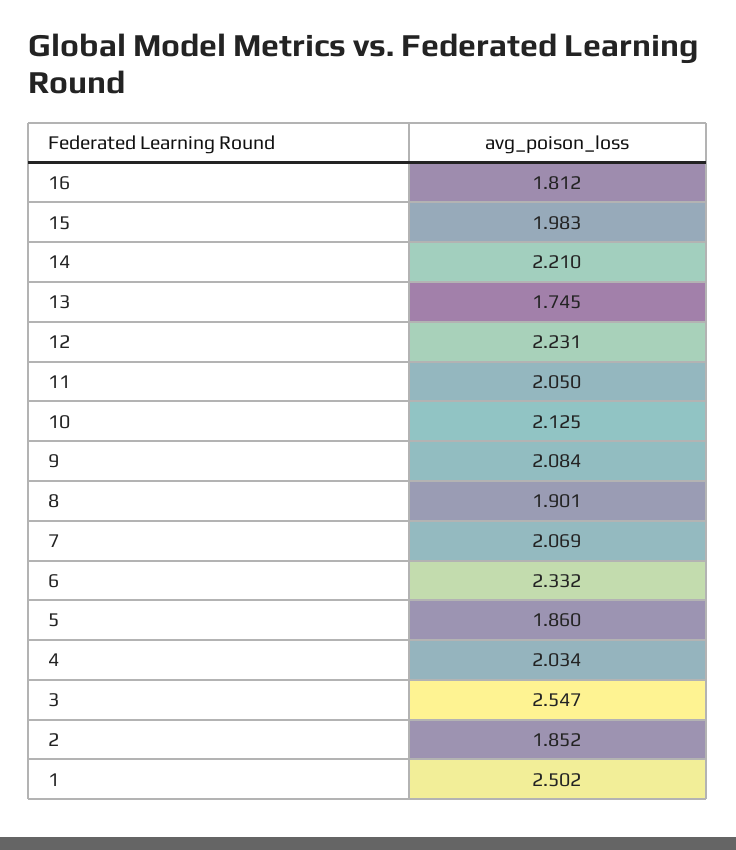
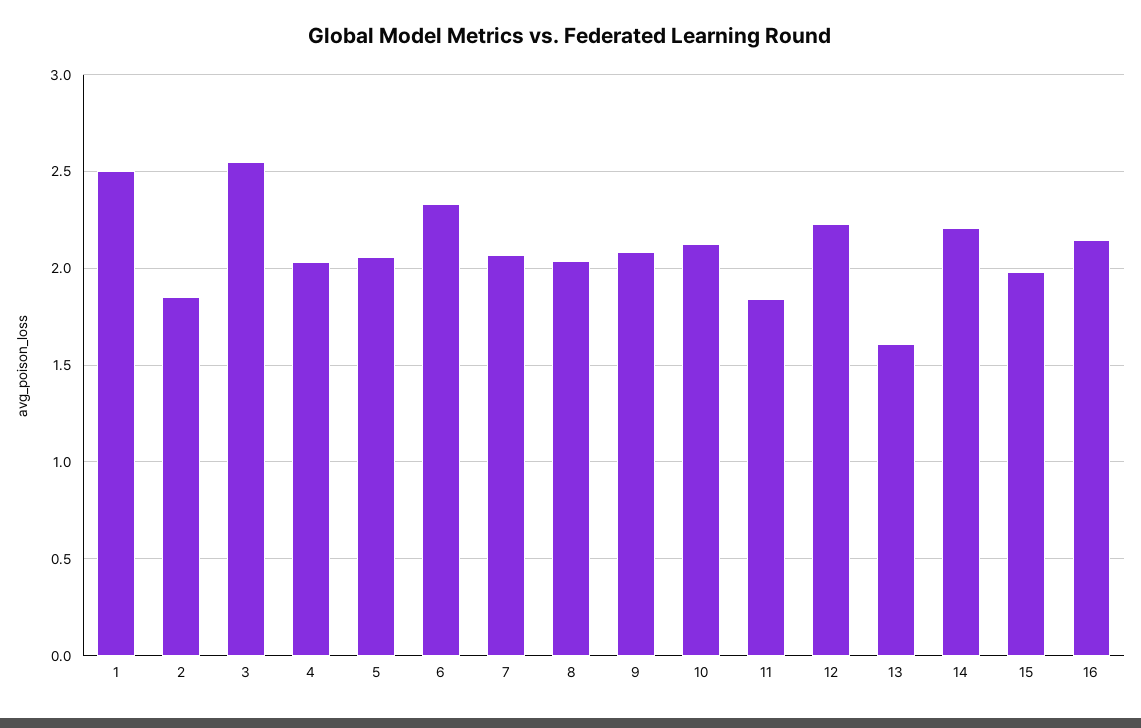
16: 1.812 -> 2.15
13: 1.745 -> 1.6
11: 2.05 -> 1.85
8: 1.901 -> 2.05
5: 1.86 -> 2.05

